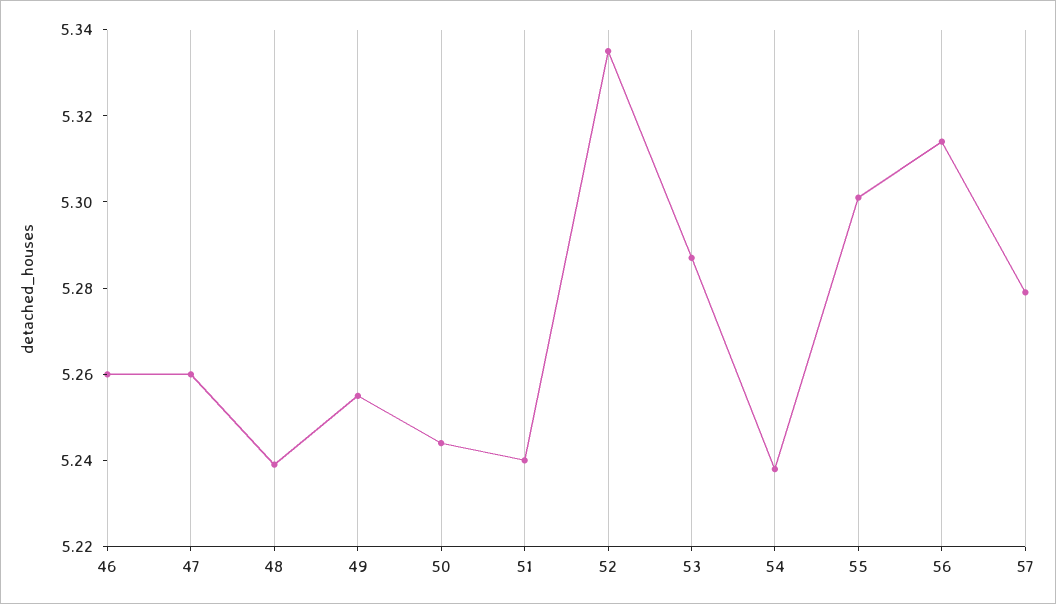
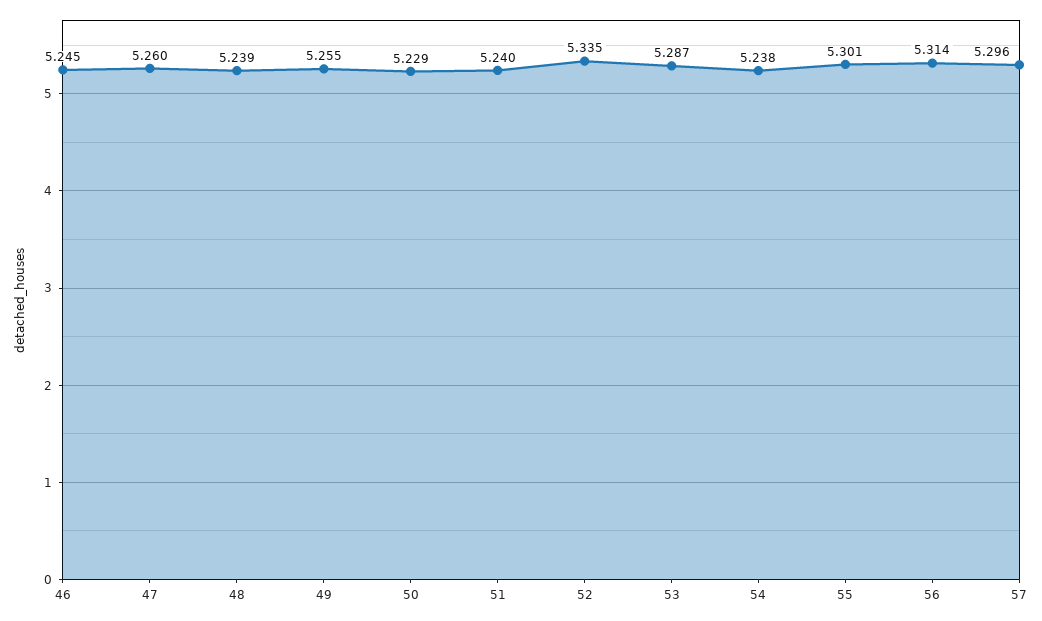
46: 5.26 -> 5.245
50: 5.245 -> 5.229
57: 5.28 -> 5.296

